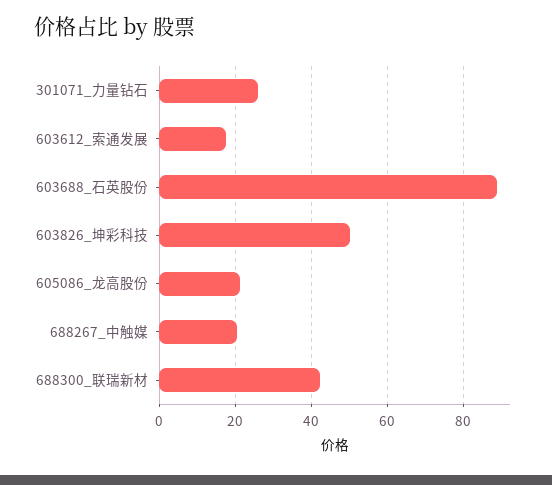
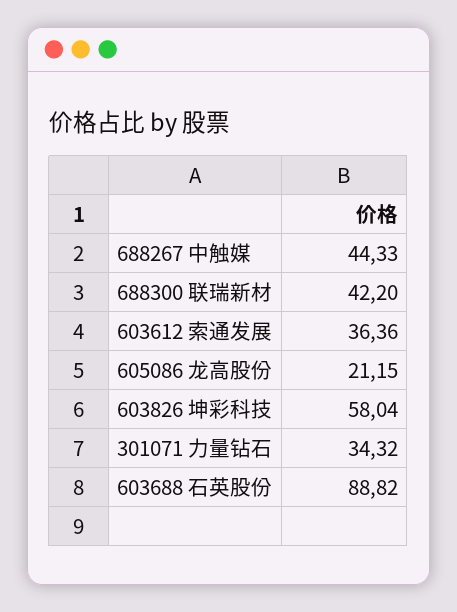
301071_力量钻石: 26 -> 34.32
603612_索通发展: 18 -> 36.36
603826_坤彩科技: 50 -> 58.04
688267_中触媒: 20 -> 44.33

